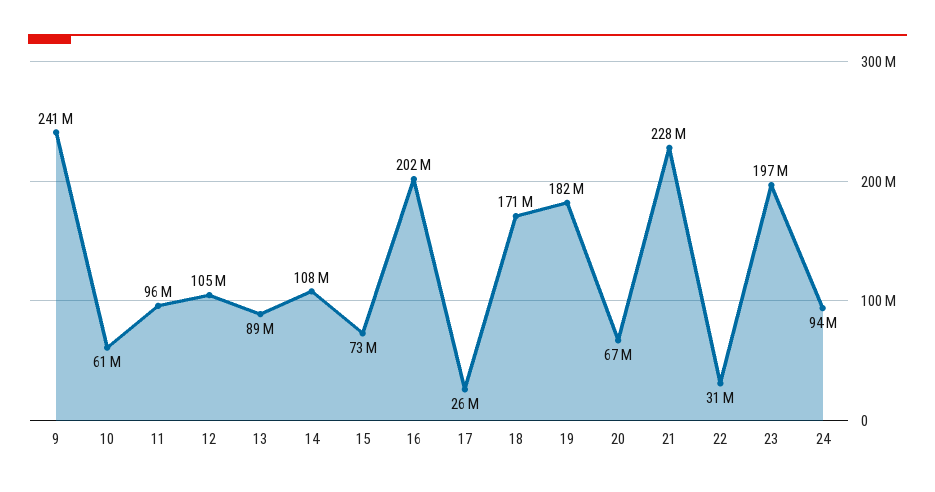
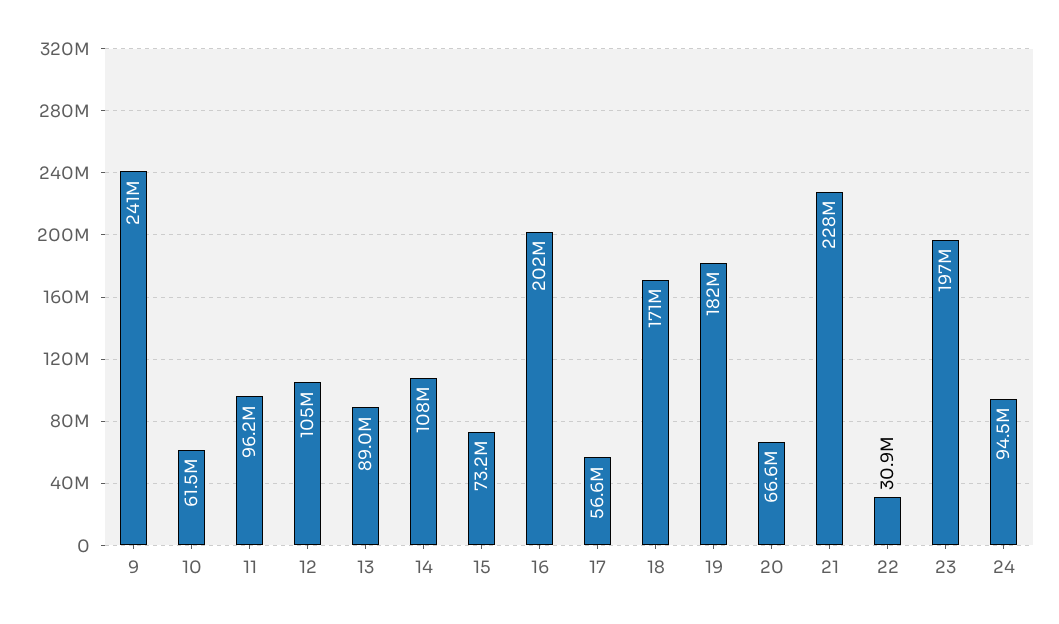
17: 26000000 -> 56600000

